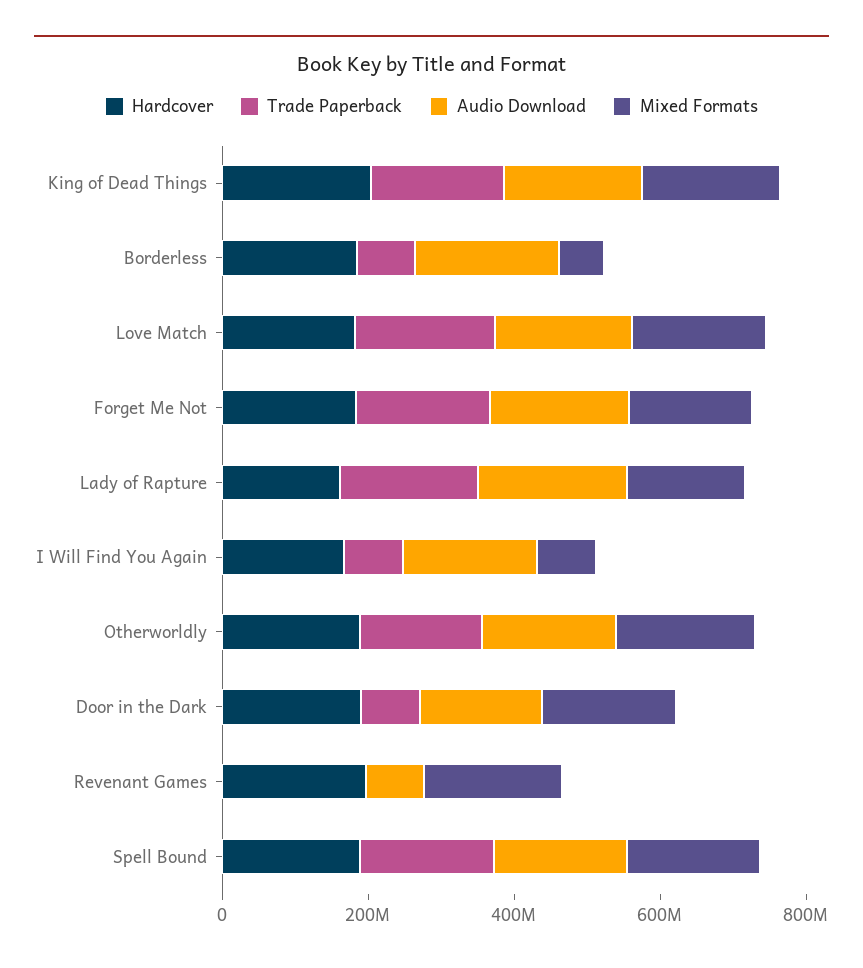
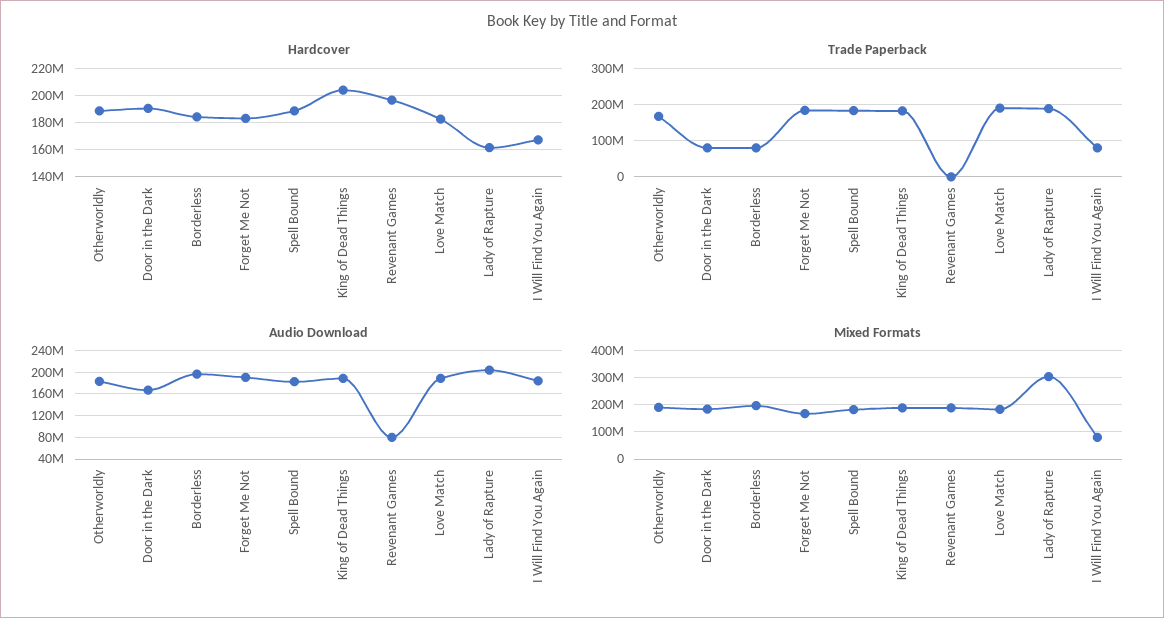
Mixed Formats, Borderless: 50000000 -> 200000000
Mixed Formats, Lady of Rapture: 150000000 -> 300000000

